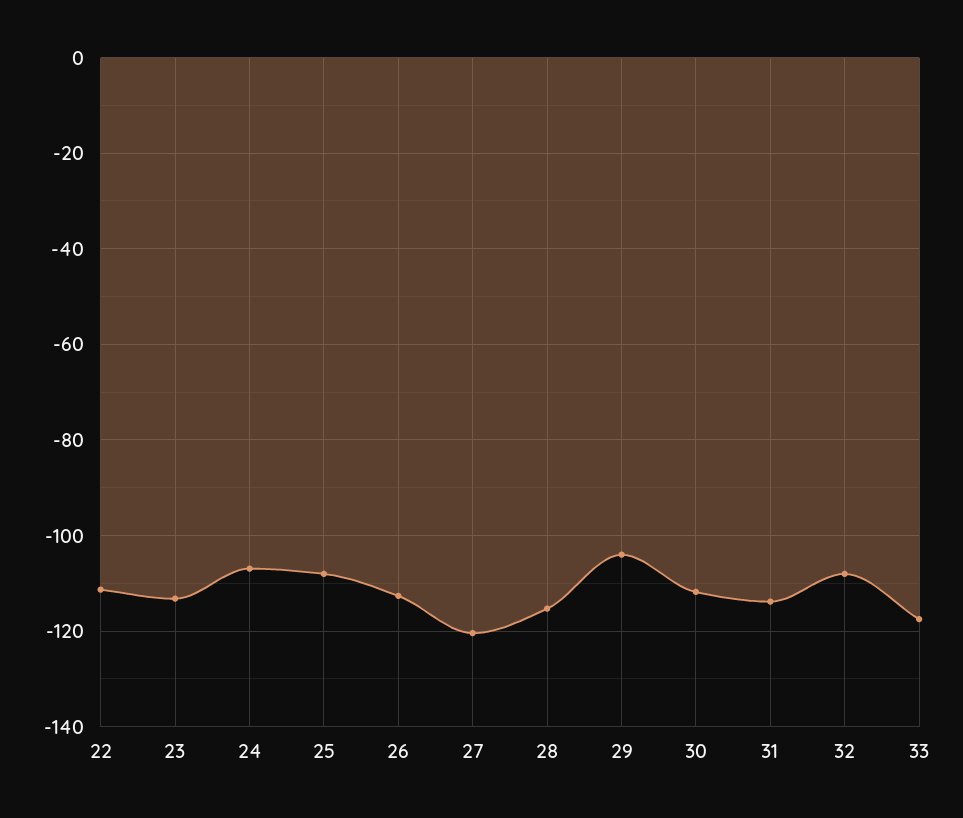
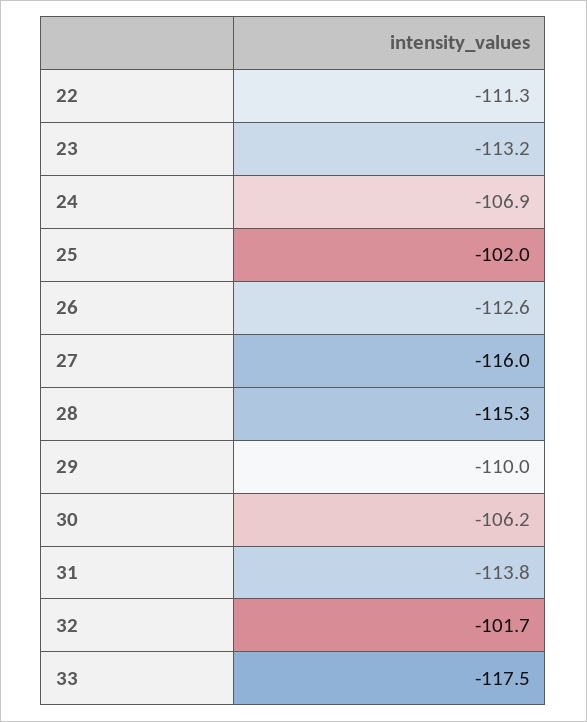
25: -108 -> -102
27: -120 -> -116
29: -104 -> -110
30: -112 -> -106.2
32: -108 -> -101.7

